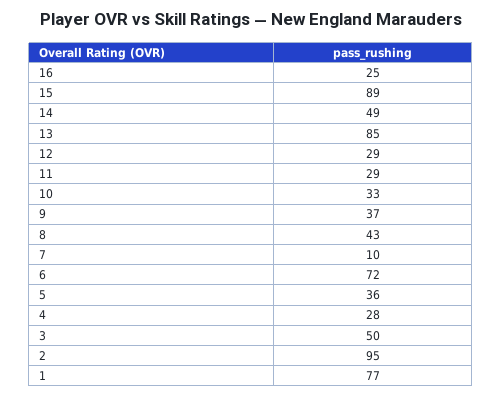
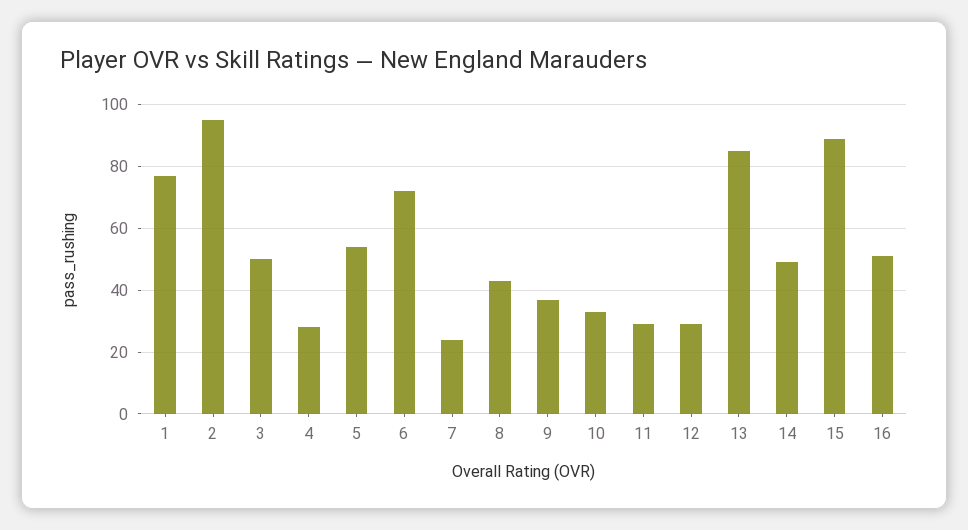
16: 25 -> 50
7: 10 -> 25
5: 36 -> 55

